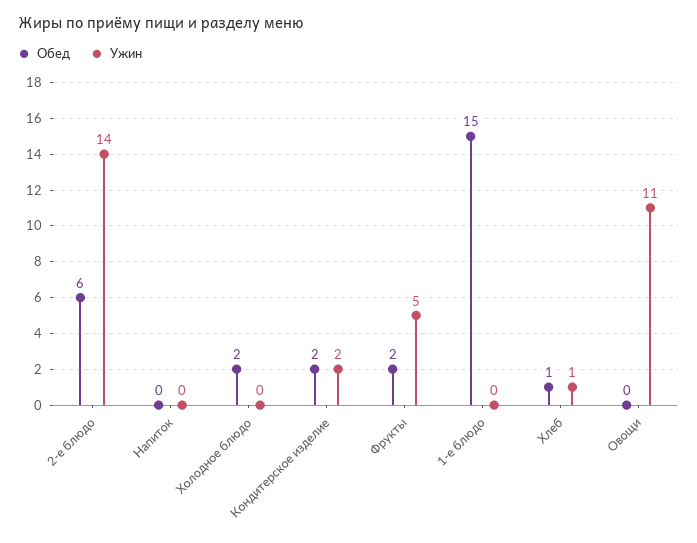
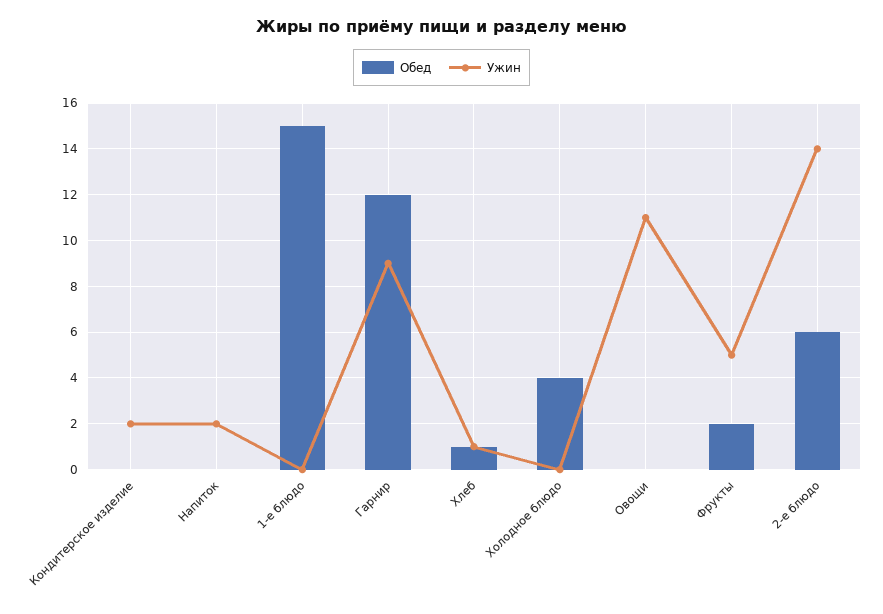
Ужин, Напиток: 0 -> 2
Обед, Холодное блюдо: 2 -> 4
Обед, Кондитерское изделие: 2 -> 0
Обед, Гарнир: none -> 12
Ужин, Гарнир: none -> 9

